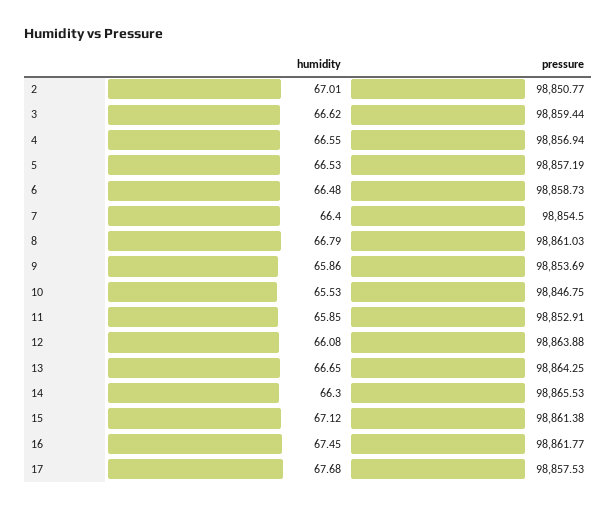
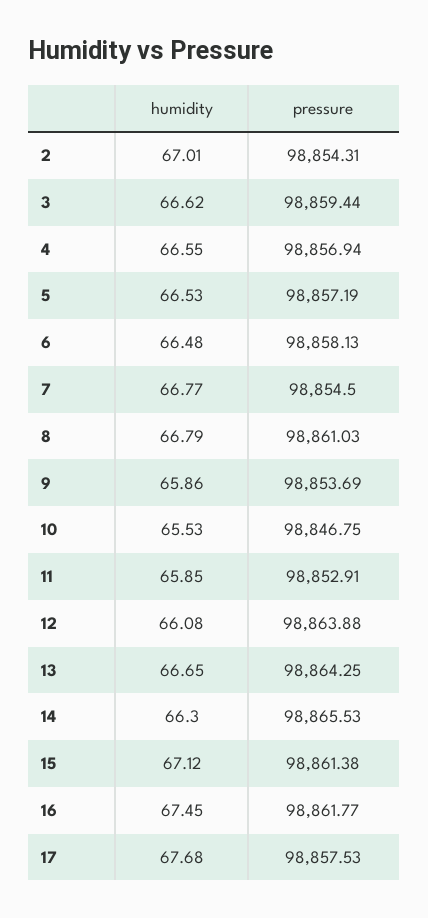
pressure, 2: 98850.77 -> 98854.31
pressure, 6: 98858.73 -> 98858.13
humidity, 7: 66.4 -> 66.77

